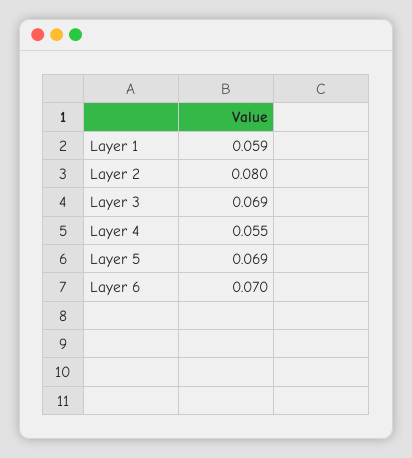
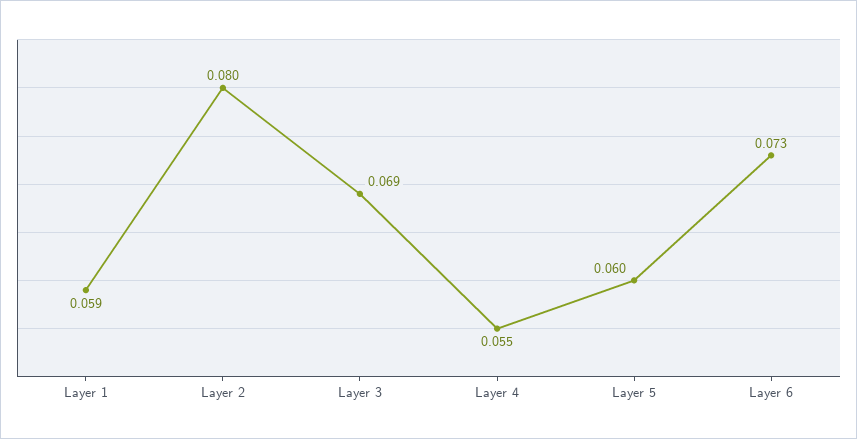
Layer 5: 0.069 -> 0.06
Layer 6: 0.07 -> 0.073

